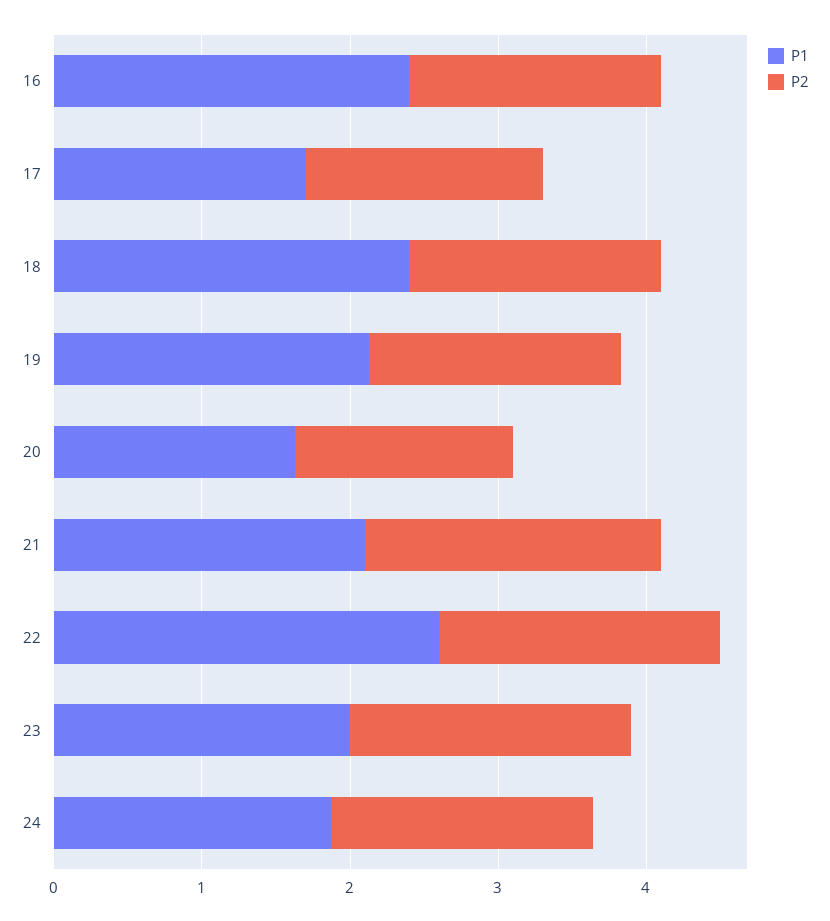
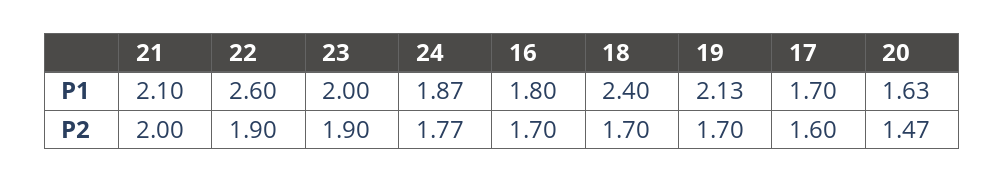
P1, 16: 2.4 -> 1.8

